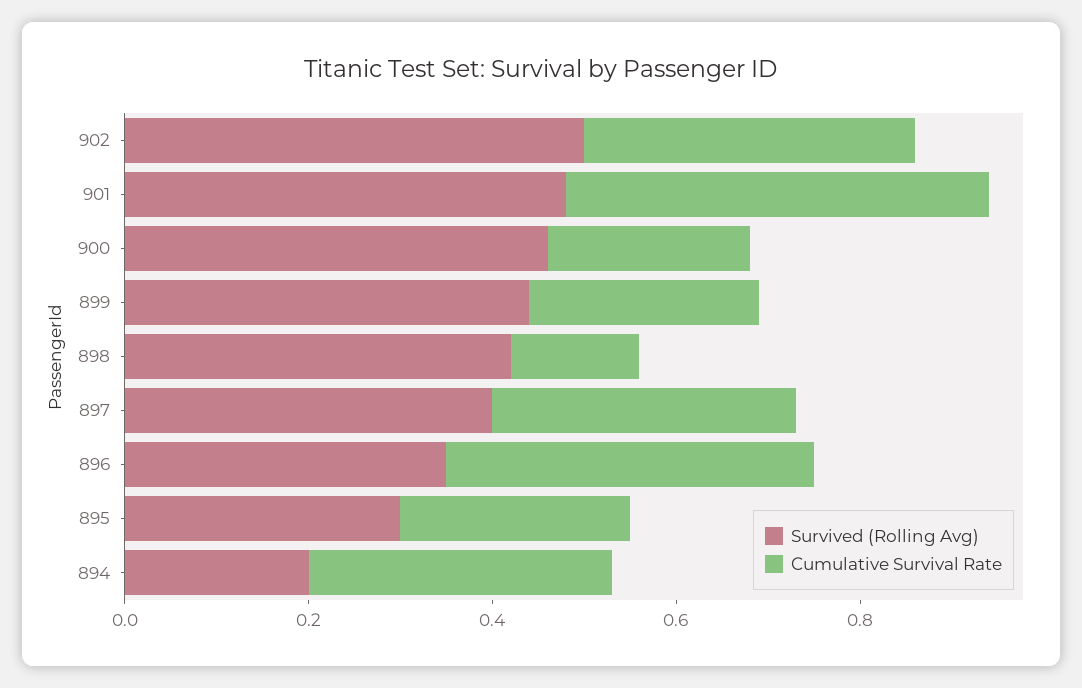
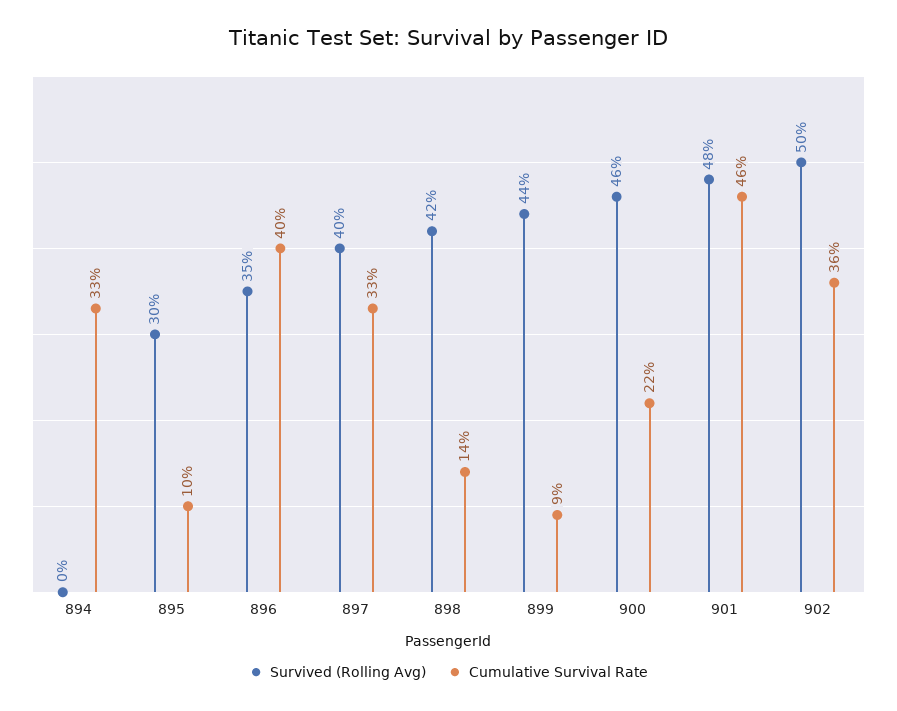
Cumulative Survival Rate, 899: 0.25 -> 0.09
Cumulative Survival Rate, 895: 0.25 -> 0.1
Survived (Rolling Avg), 894: 0.2 -> 0

